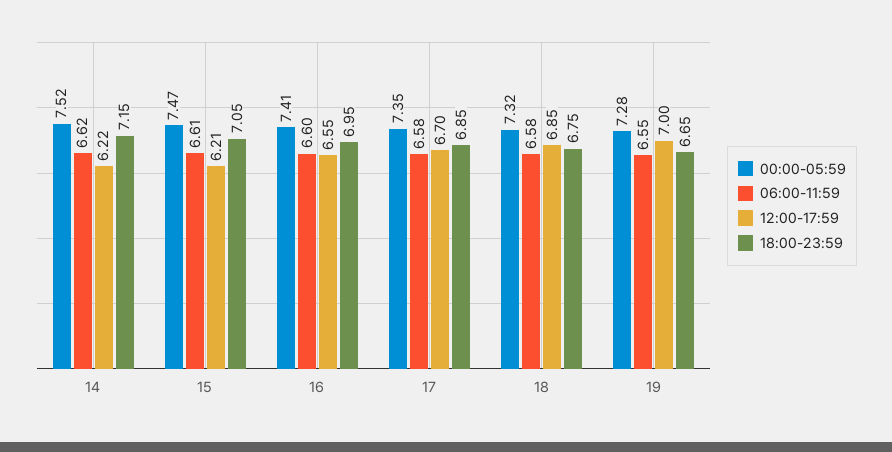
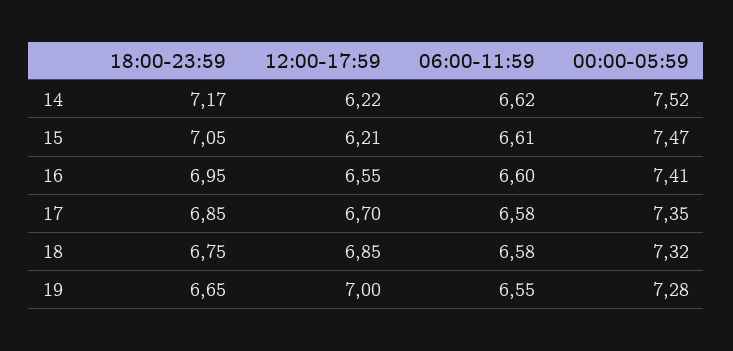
18:00-23:59, 14: 7.15 -> 7.17

